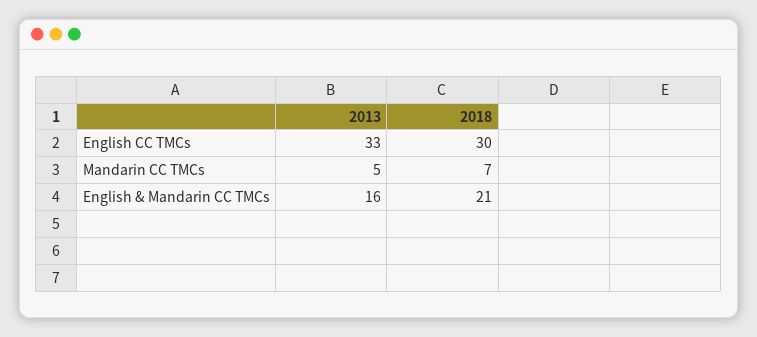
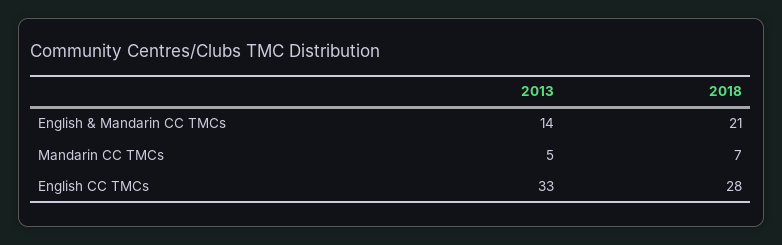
2018, English CC TMCs: 30 -> 28
2013, English & Mandarin CC TMCs: 16 -> 14

